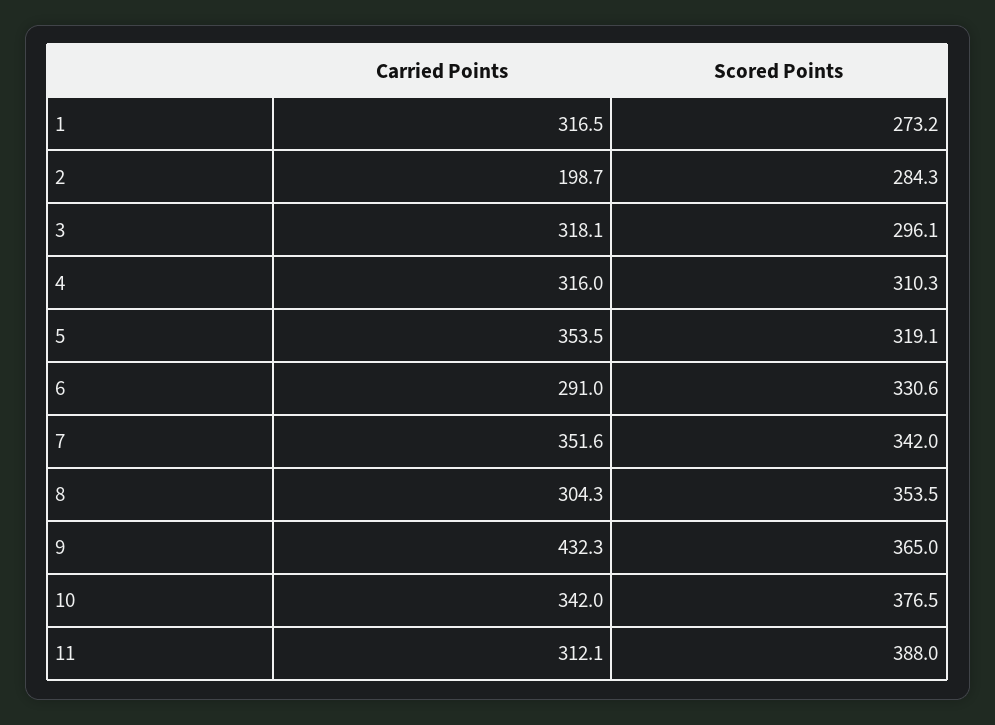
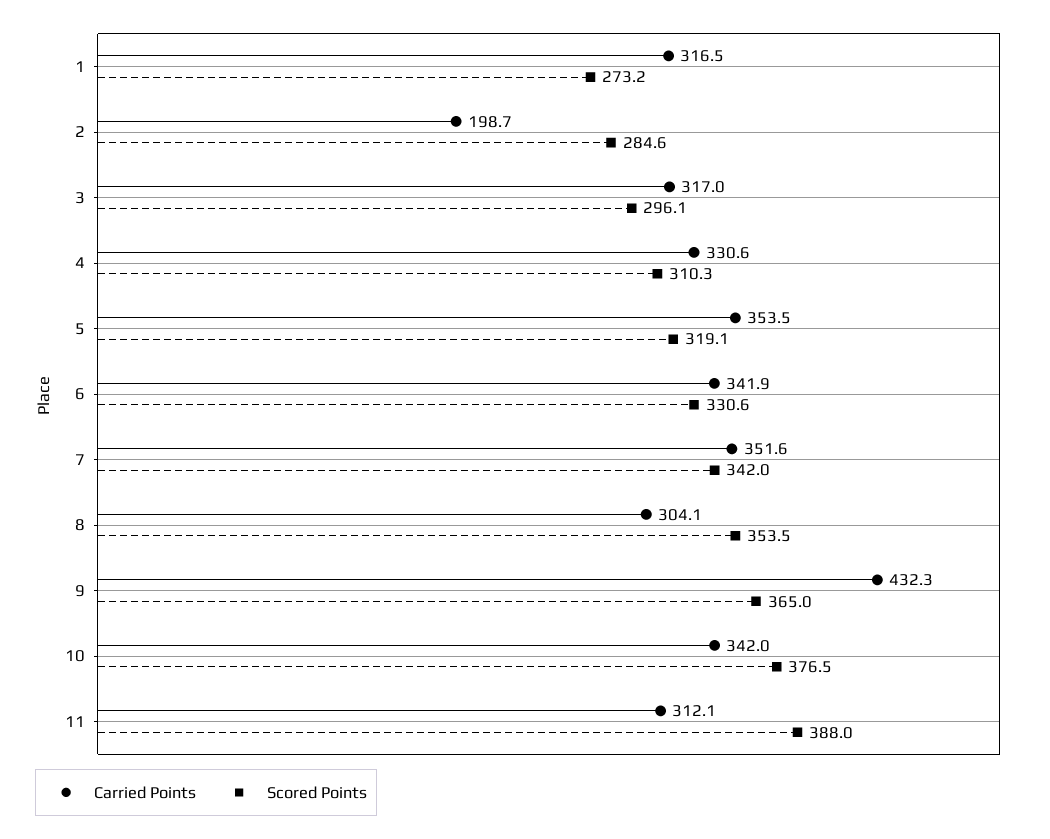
Scored Points, 2: 284.3 -> 284.6
Carried Points, 3: 318.1 -> 317
Carried Points, 4: 316 -> 330.6
Carried Points, 6: 291 -> 341.9
Carried Points, 8: 304.3 -> 304.1

